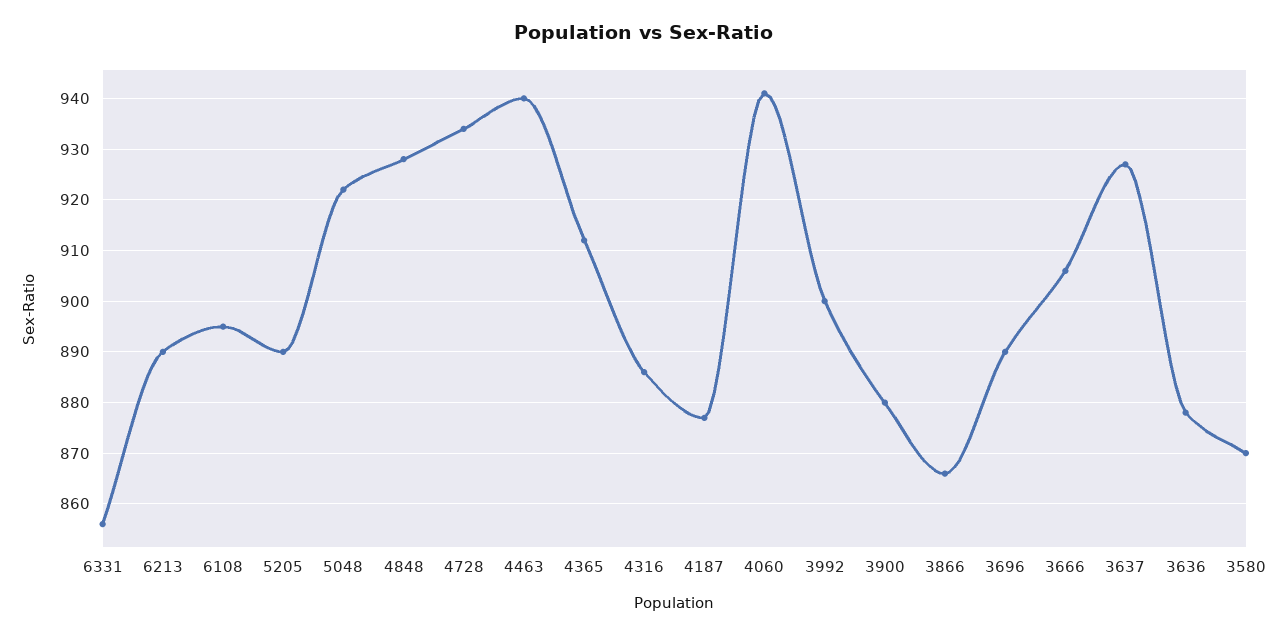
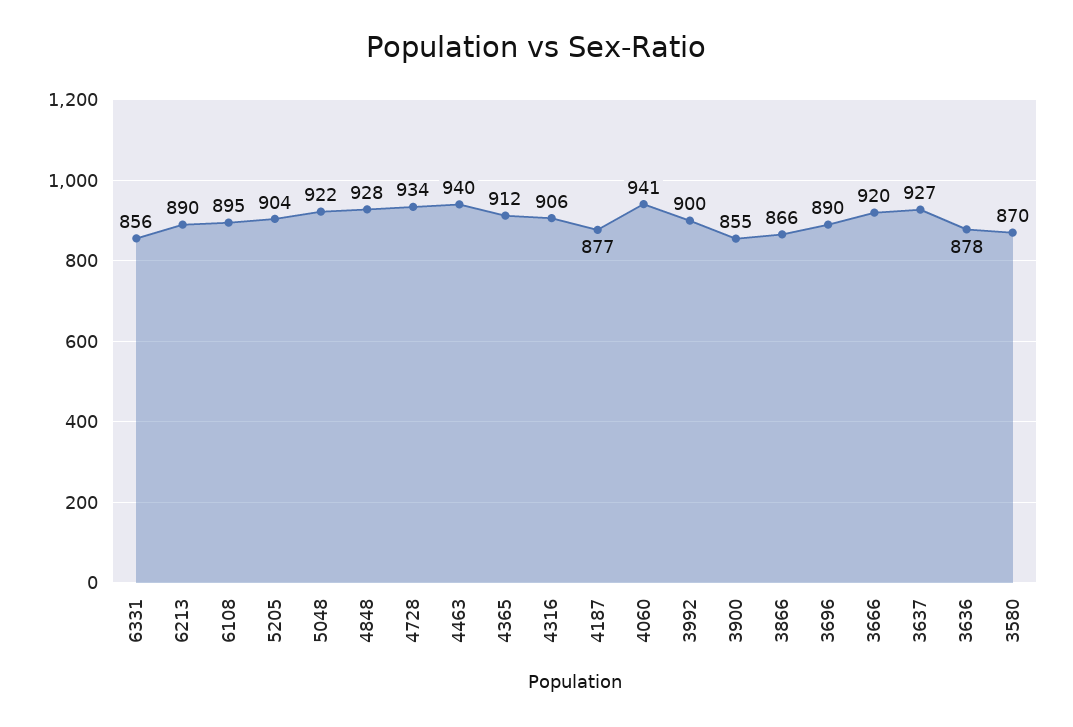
5205: 890 -> 904
4316: 885 -> 906
3900: 880 -> 855
3666: 905 -> 920

